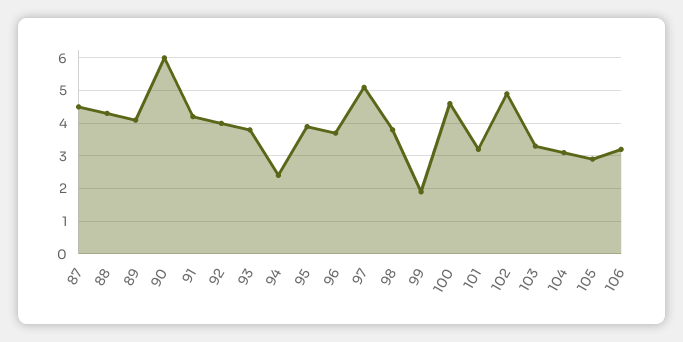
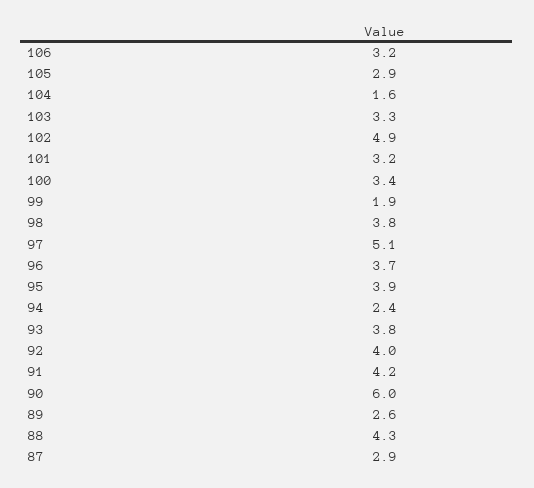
87: 4.5 -> 2.9
89: 4 -> 2.6
100: 4.5 -> 3.4
104: 3 -> 1.6

